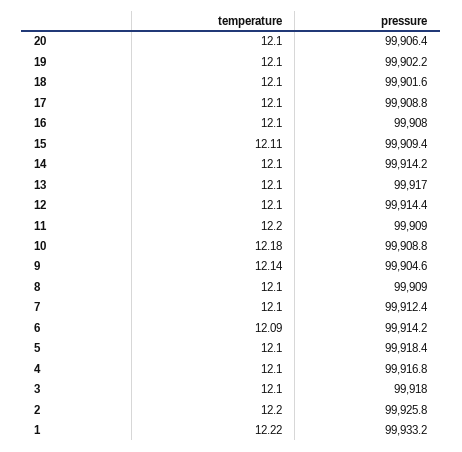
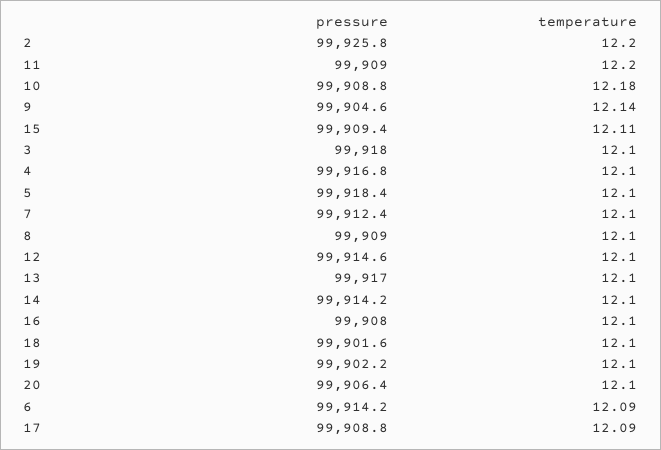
temperature, 17: 12.1 -> 12.09
pressure, 12: 99914.4 -> 99914.6
temperature, 1: 12.22 -> none
pressure, 1: 99933.2 -> none

